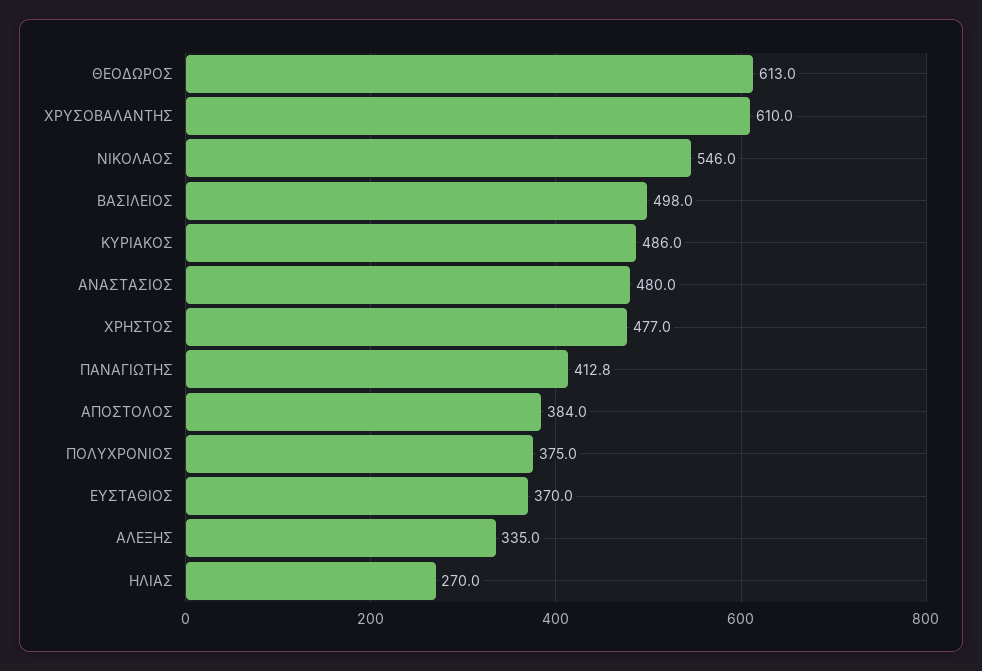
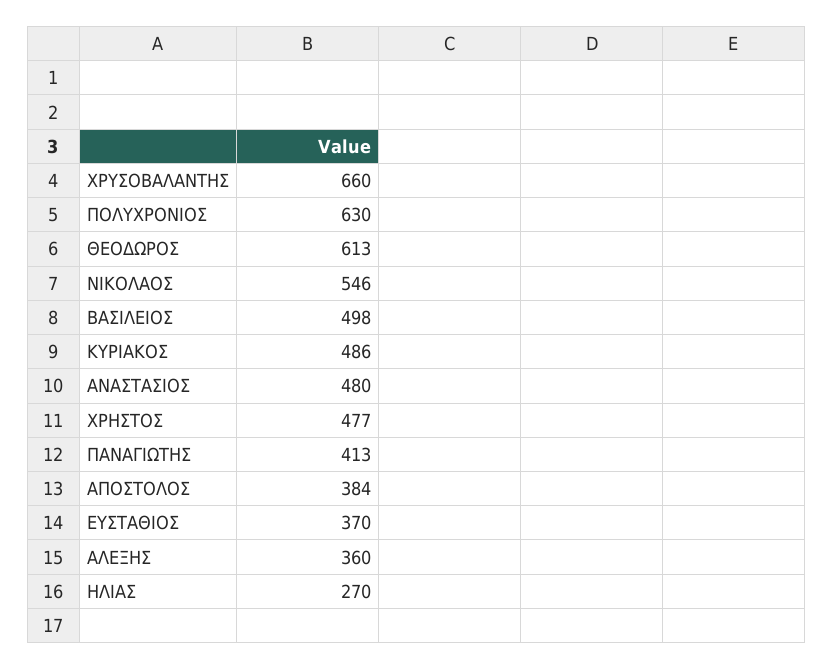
ΧΡΥΣΟΒΑΛΑΝΤΗΣ: 610 -> 660
ΠΟΛΥΧΡΟΝΙΟΣ: 375 -> 630
ΑΛΕΞΗΣ: 335 -> 360

